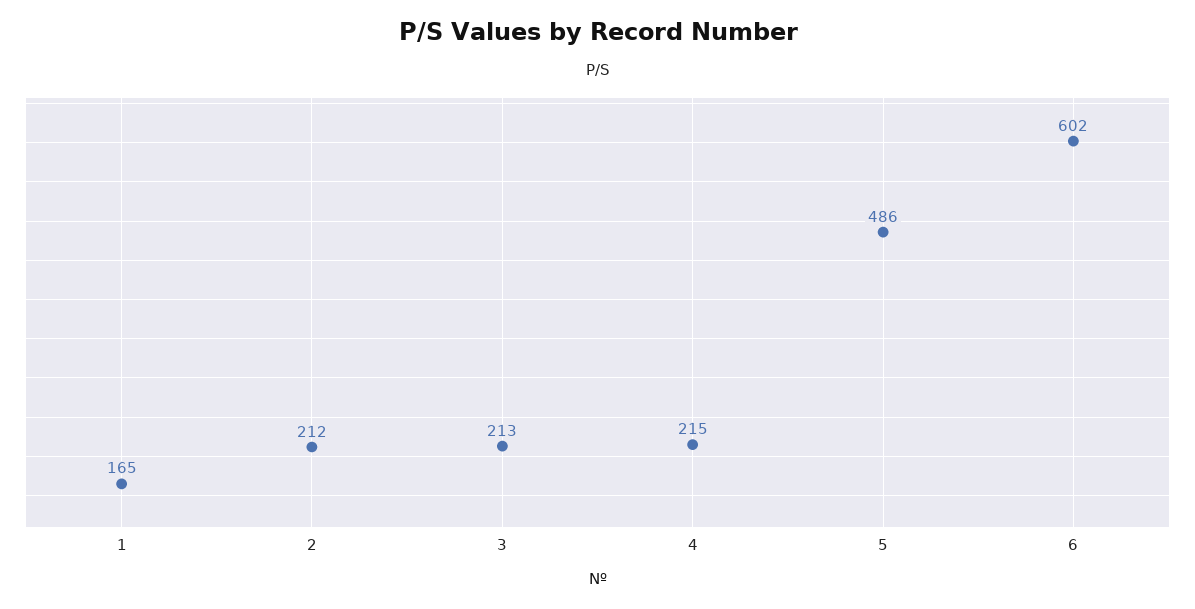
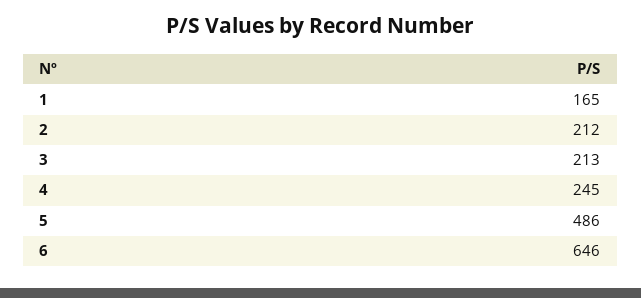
4: 215 -> 245
6: 602 -> 646

